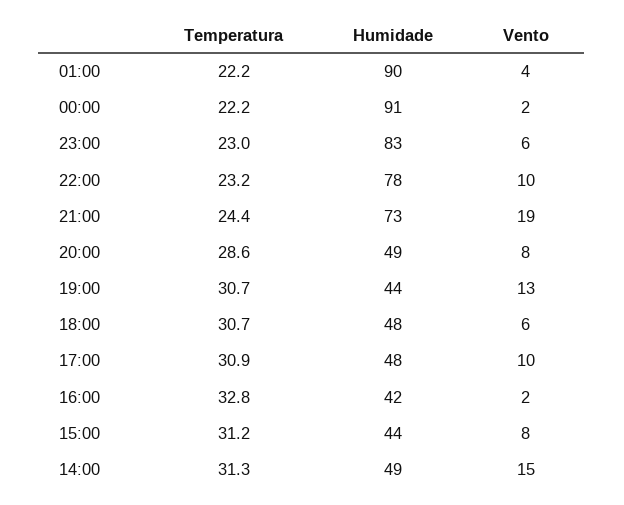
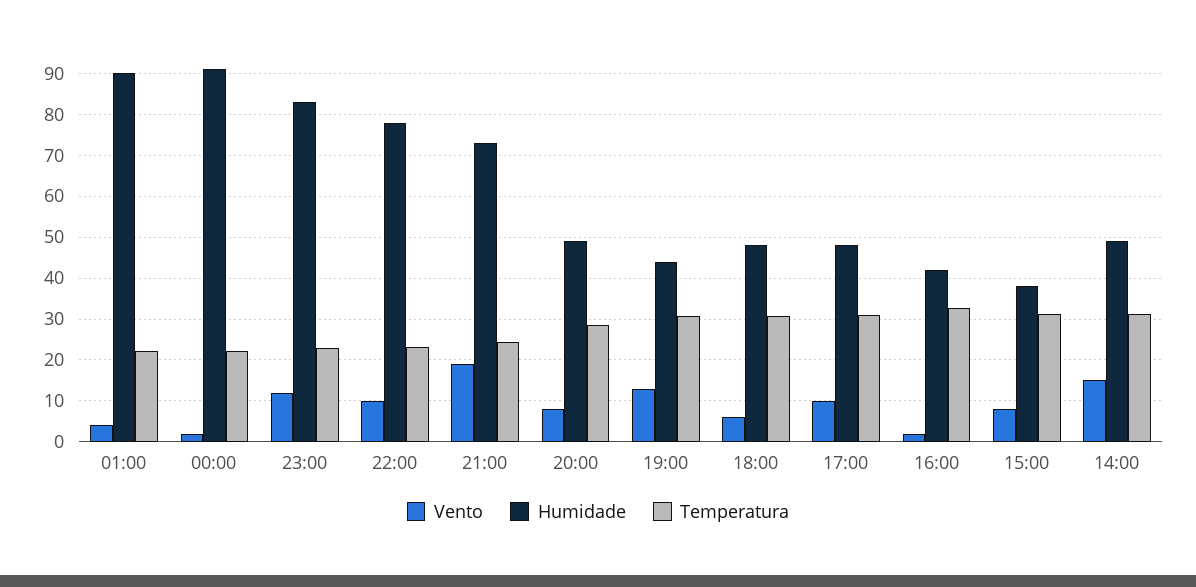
Vento, 23:00: 6 -> 12
Humidade, 15:00: 44 -> 38

